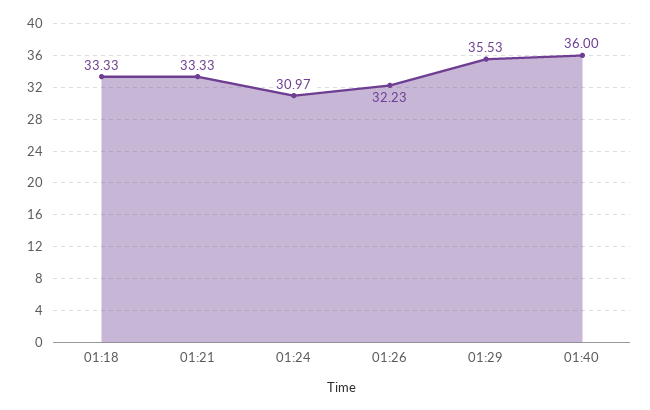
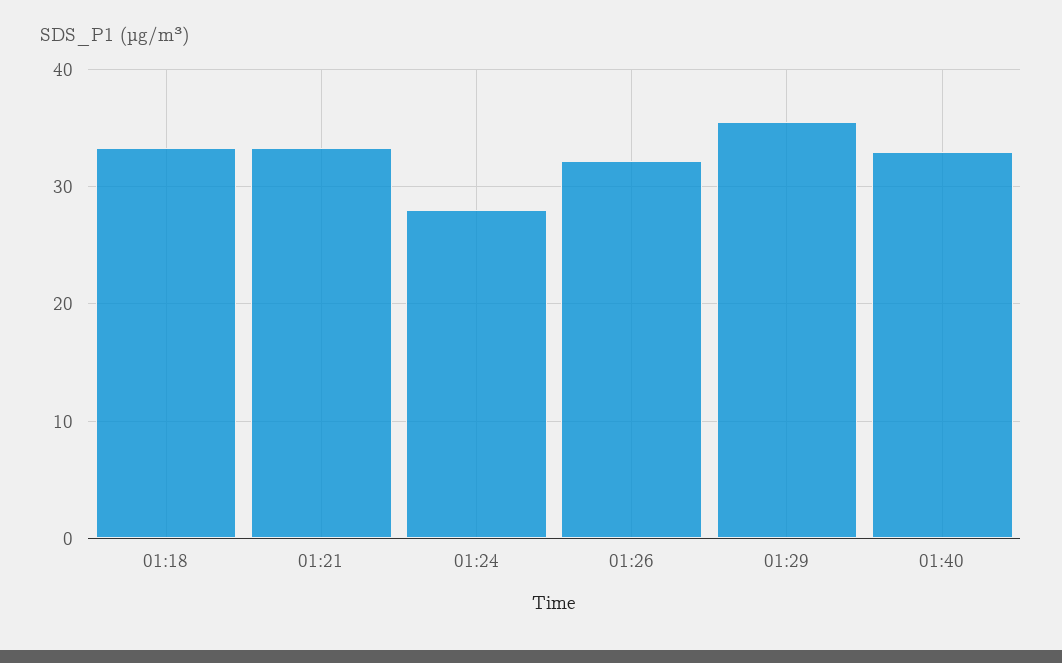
01:24: 30.97 -> 28
01:40: 36 -> 33

